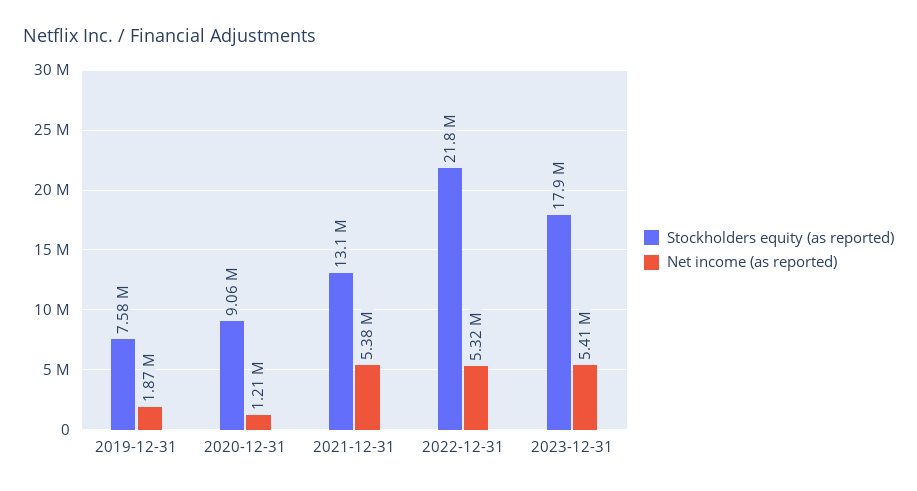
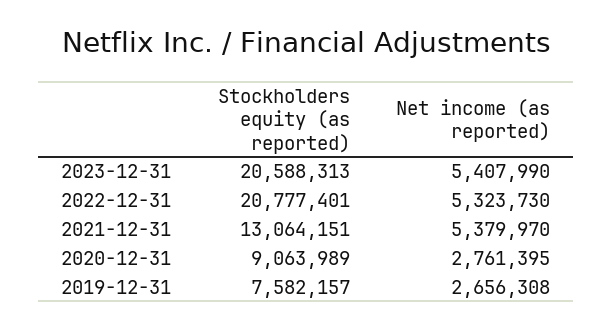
Net income (as reported), 2019-12-31: 1870000 -> 2656308
Net income (as reported), 2020-12-31: 1210000 -> 2761395
Stockholders equity (as reported), 2022-12-31: 21800000 -> 20777401
Stockholders equity (as reported), 2023-12-31: 17900000 -> 20588313

